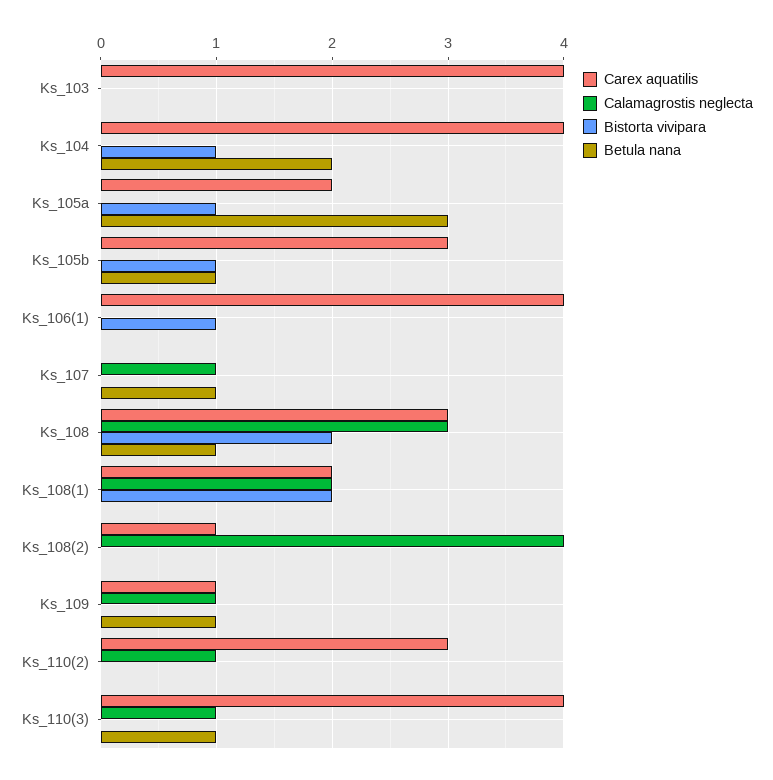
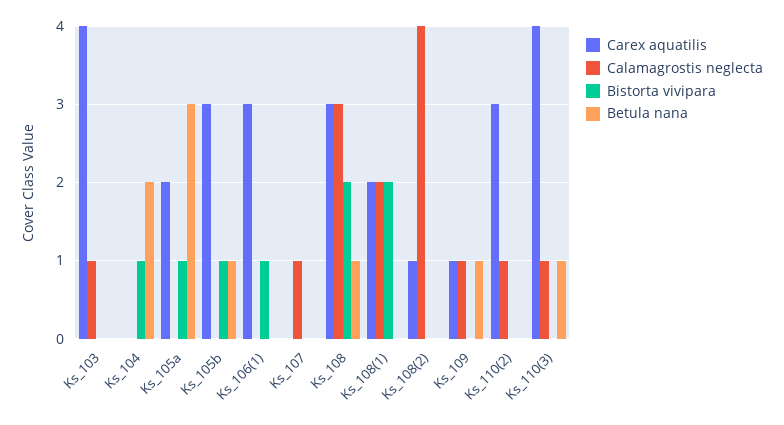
Calamagrostis neglecta, Ks_103: 0 -> 1
Carex aquatilis, Ks_104: 4 -> 0
Carex aquatilis, Ks_106(1): 4 -> 3
Betula nana, Ks_107: 1 -> 0

